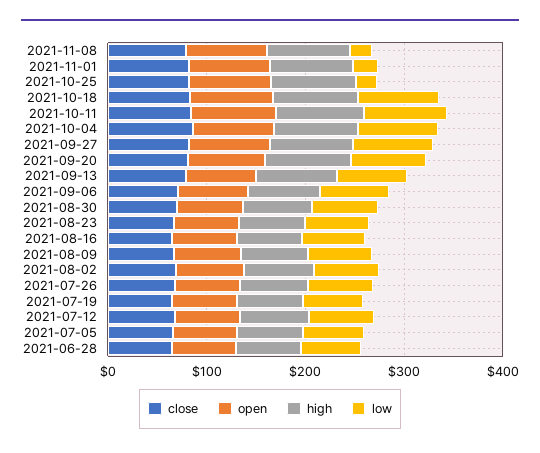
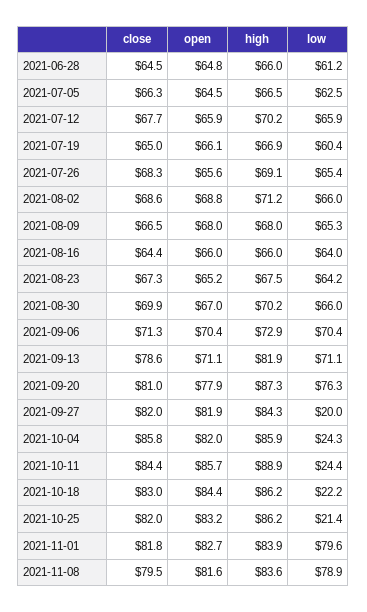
low, 2021-11-08: 20 -> 78.9
low, 2021-11-01: 20 -> 79.6
low, 2021-10-18: 80 -> 22.2
low, 2021-10-11: 80 -> 24.4
low, 2021-10-04: 80 -> 24.3
low, 2021-09-27: 80 -> 20

